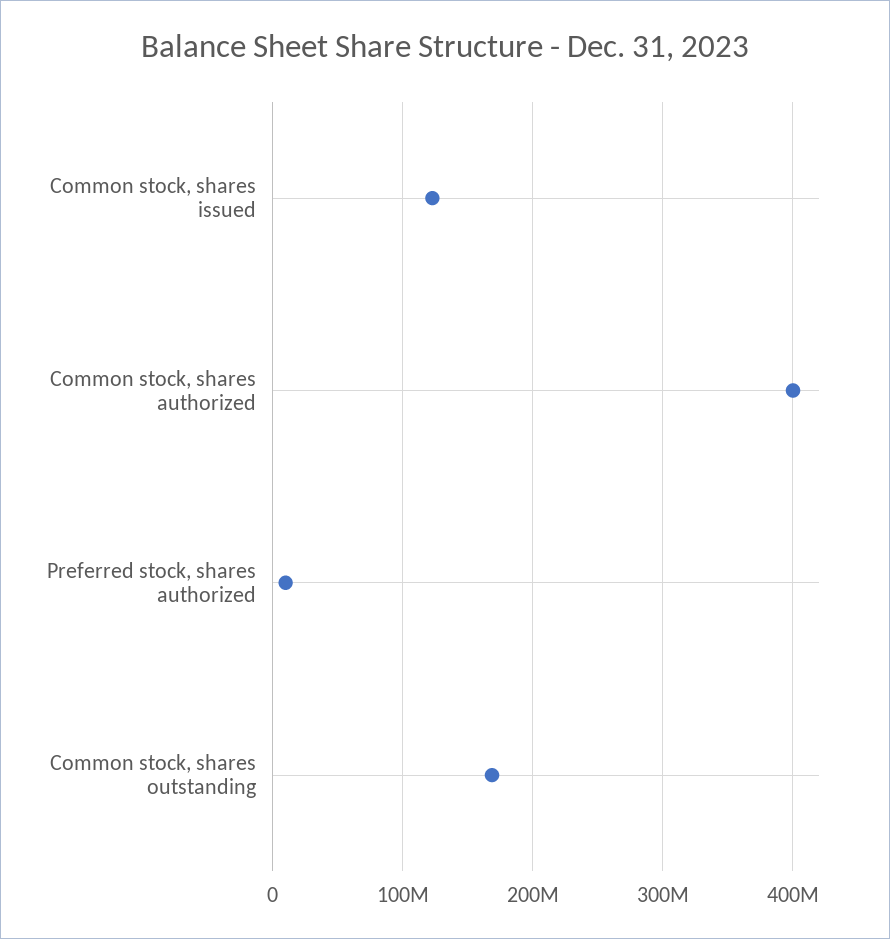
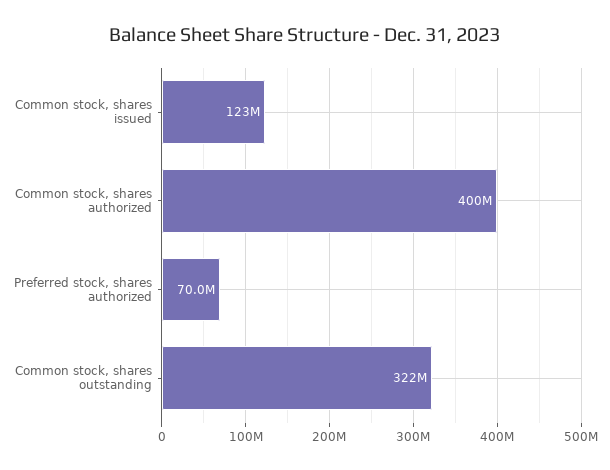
Preferred stock, shares authorized: 10000000 -> 70000000
Common stock, shares outstanding: 170000000 -> 322000000

